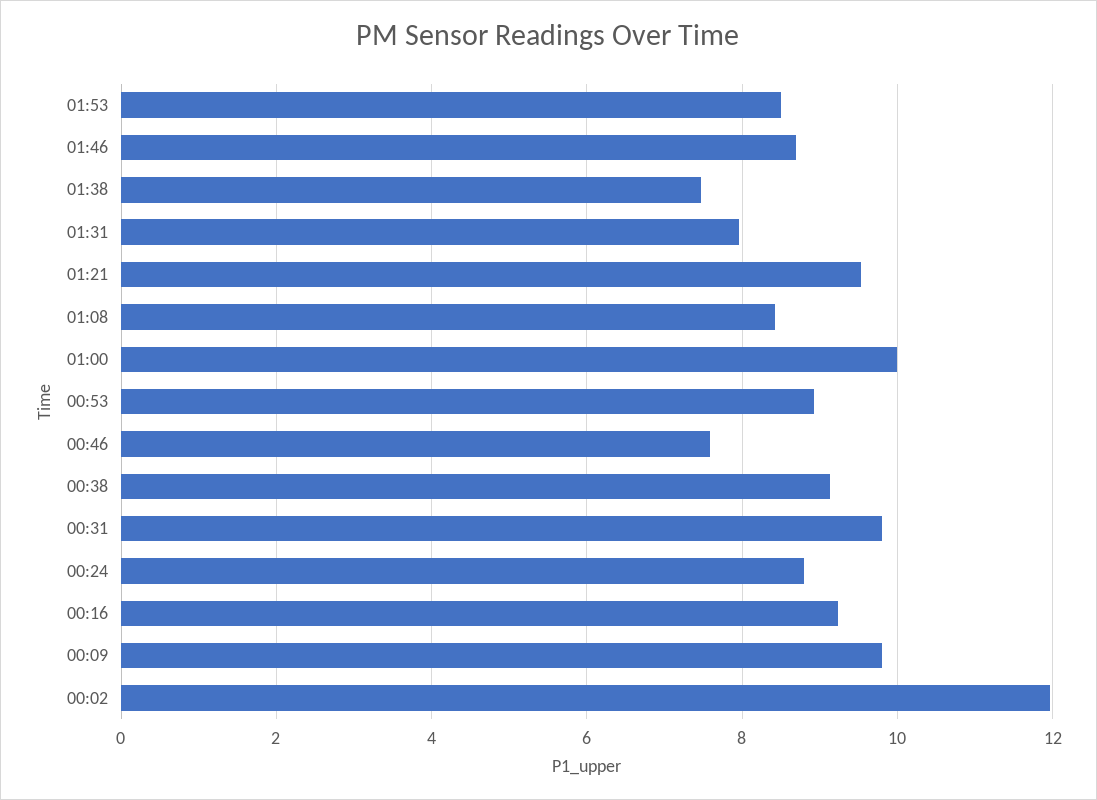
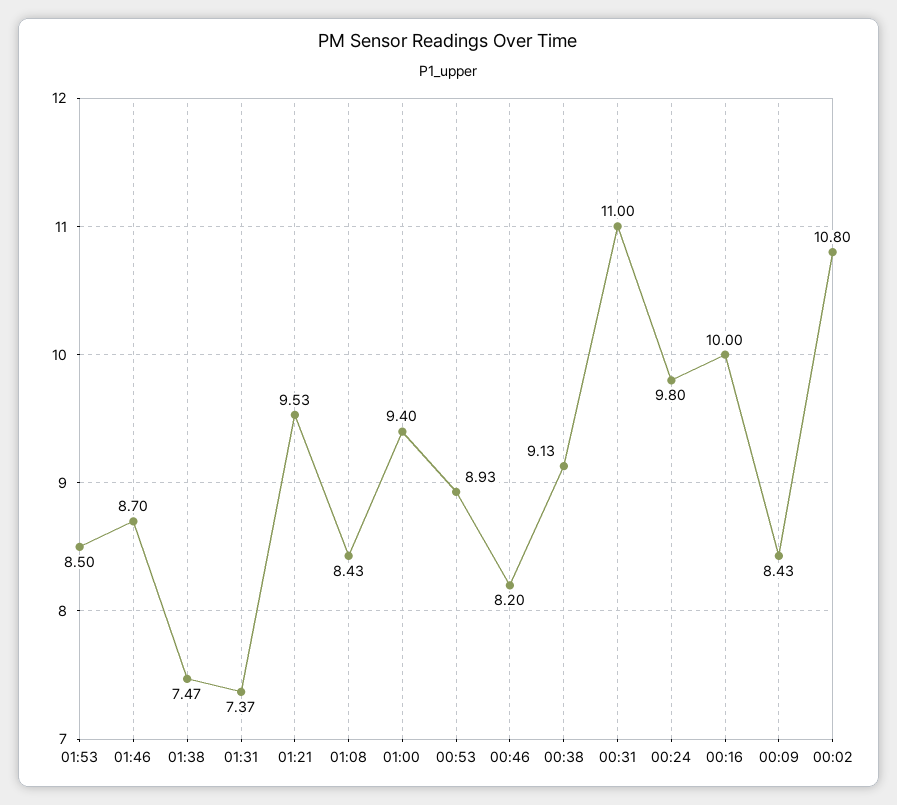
01:31: 8 -> 7.37
01:00: 10 -> 9.4
00:46: 7.6 -> 8.2
00:31: 9.8 -> 11
00:24: 8.8 -> 9.8
00:16: 9.2 -> 10
00:09: 9.8 -> 8.43
00:02: 12 -> 10.8

